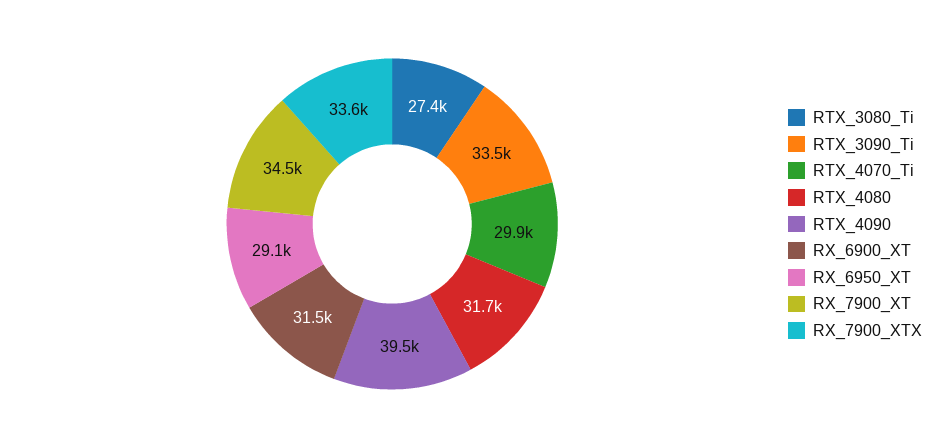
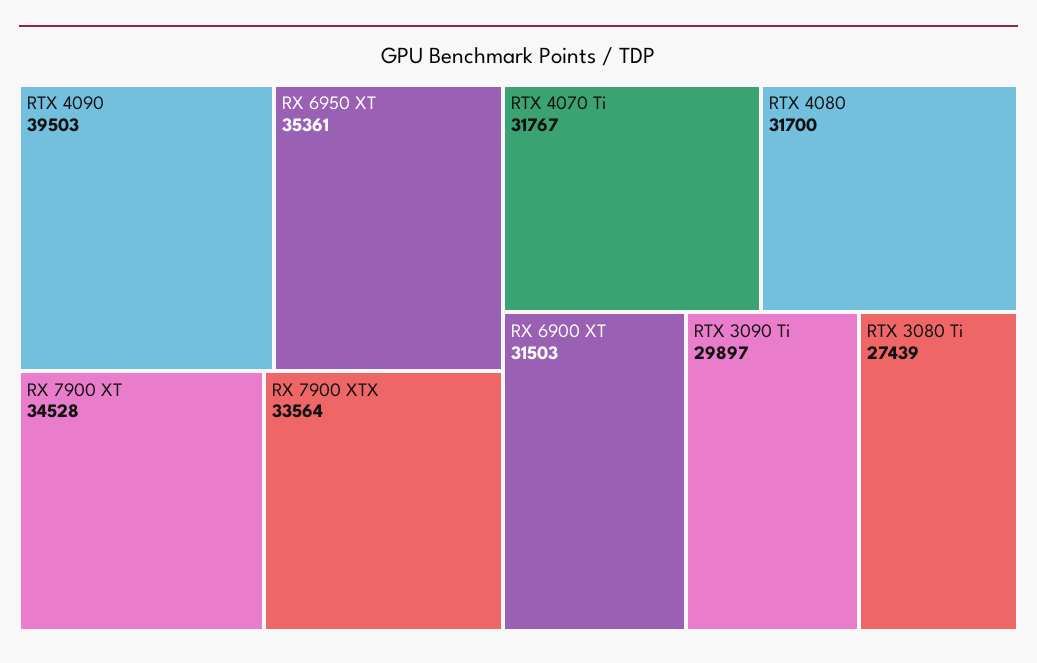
RTX_3090_Ti: 33500 -> 29897
RTX_4070_Ti: 29900 -> 31767
RX_6950_XT: 29100 -> 35361

